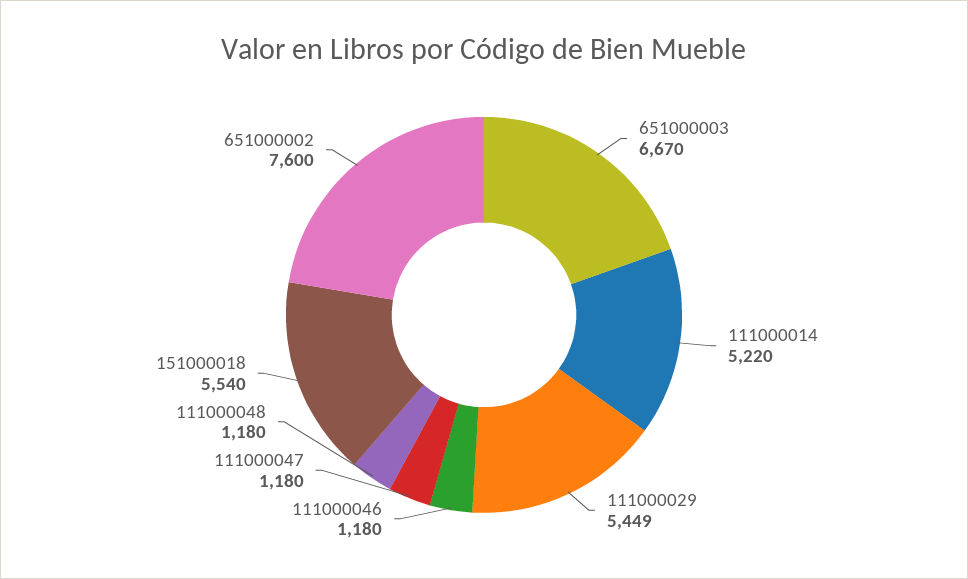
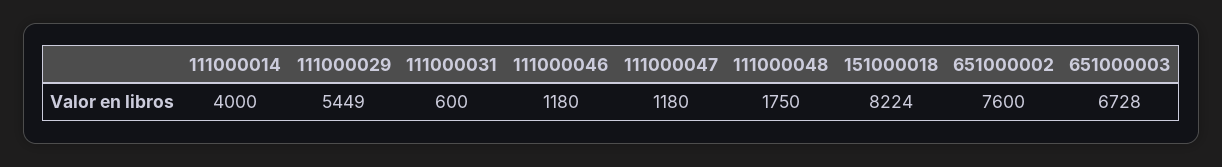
651000003: 6670 -> 6728
111000014: 5220 -> 4000
111000048: 1180 -> 1750
151000018: 5540 -> 8224
111000031: none -> 600

